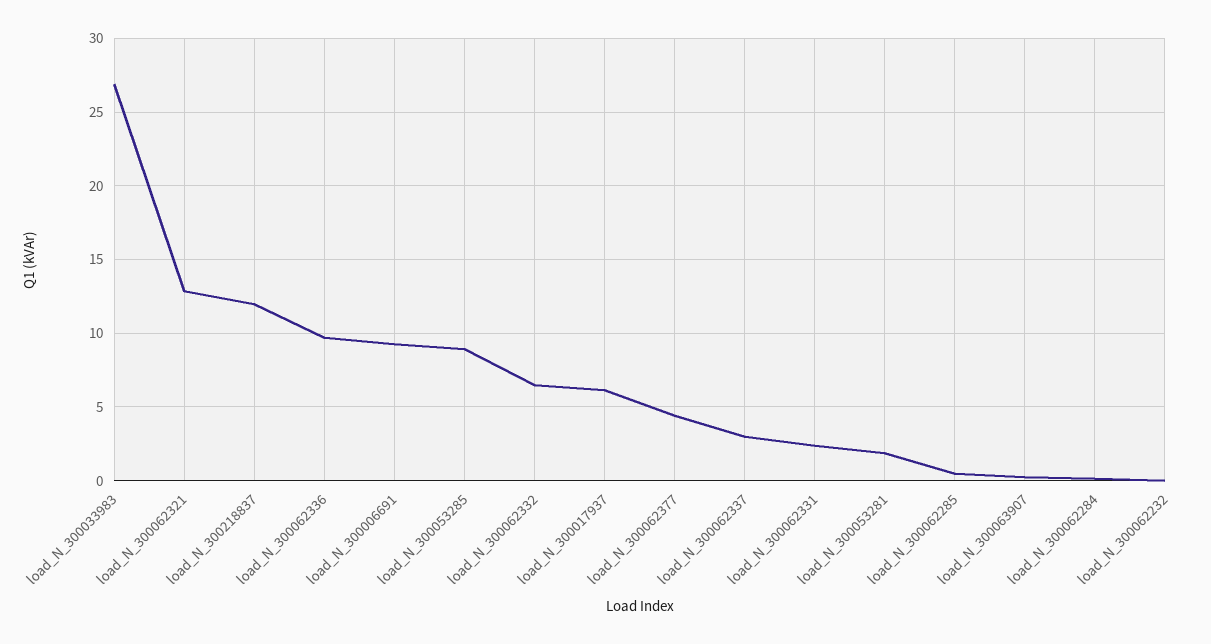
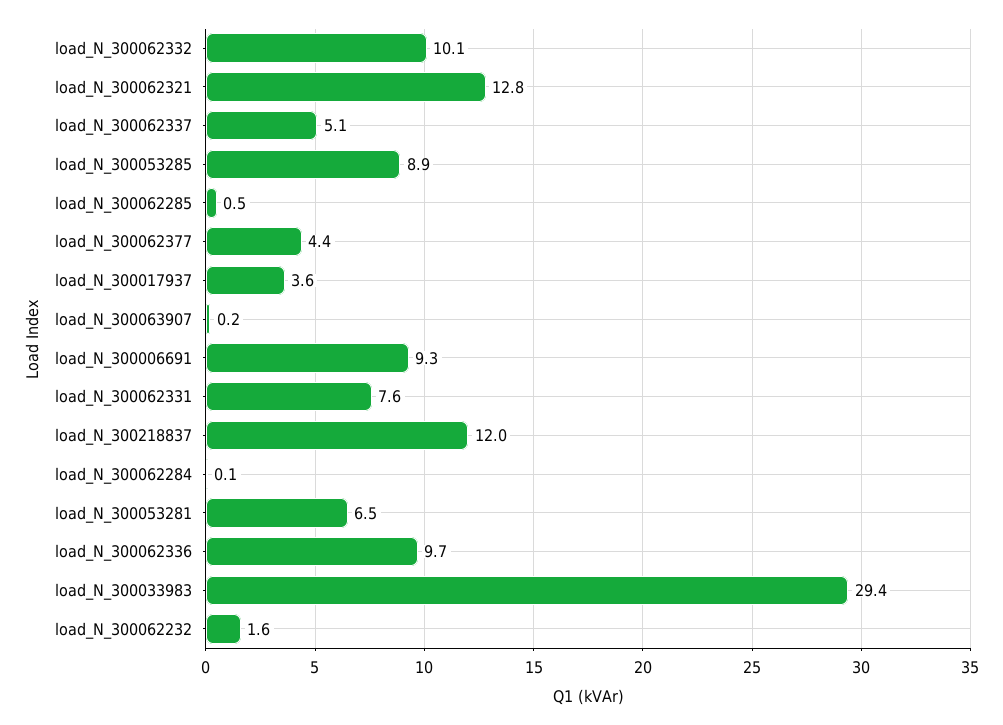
load_N_300033983: 27 -> 29.4
load_N_300062332: 6.5 -> 10.1
load_N_300017937: 6 -> 3.6
load_N_300062337: 3 -> 5.1
load_N_300062331: 2.5 -> 7.6
load_N_300053281: 2 -> 6.5
load_N_300062232: 0 -> 1.6

